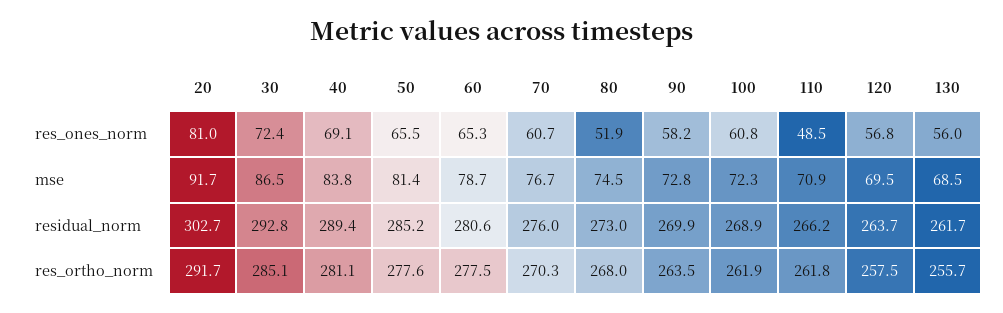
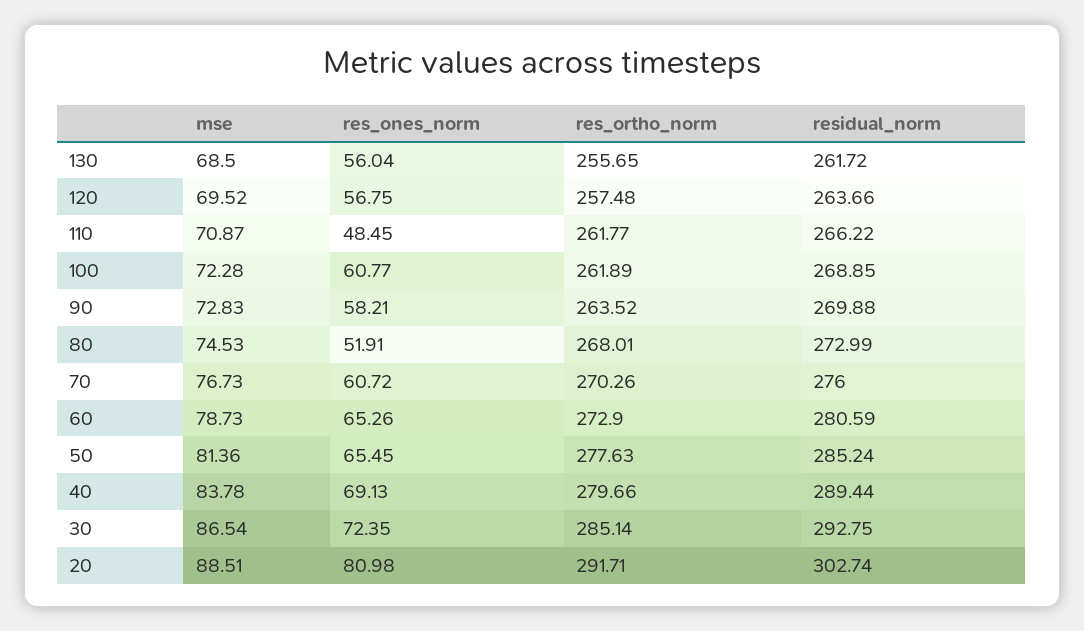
20, mse: 91.7 -> 88.51
40, res_ortho_norm: 281.1 -> 279.66
60, res_ortho_norm: 277.5 -> 272.9

